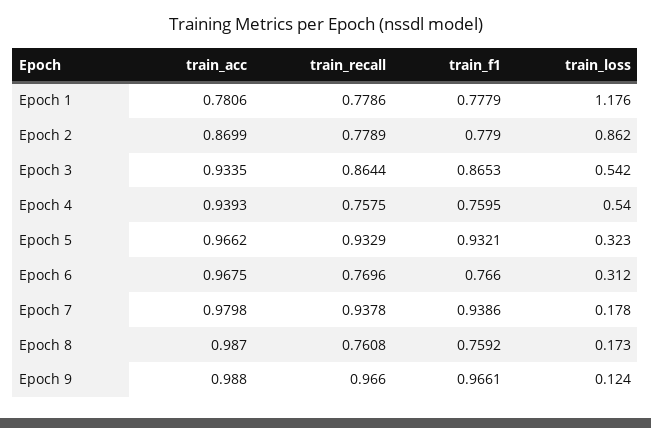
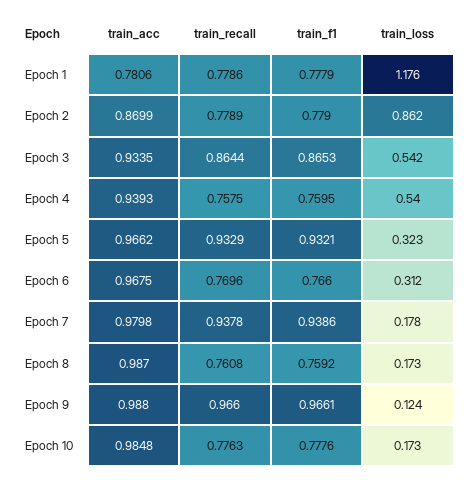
train_acc, Epoch 10: none -> 0.9848
train_recall, Epoch 10: none -> 0.7763
train_f1, Epoch 10: none -> 0.7776
train_loss, Epoch 10: none -> 0.173

